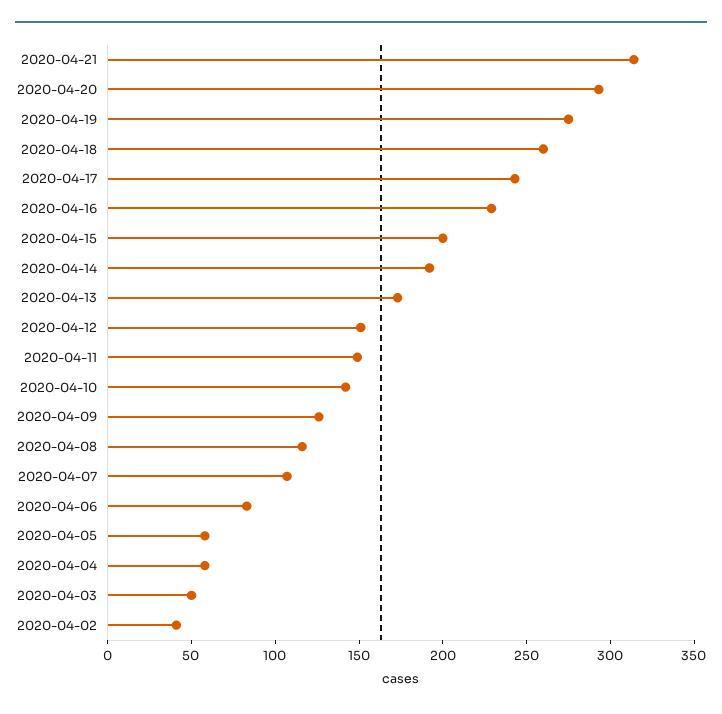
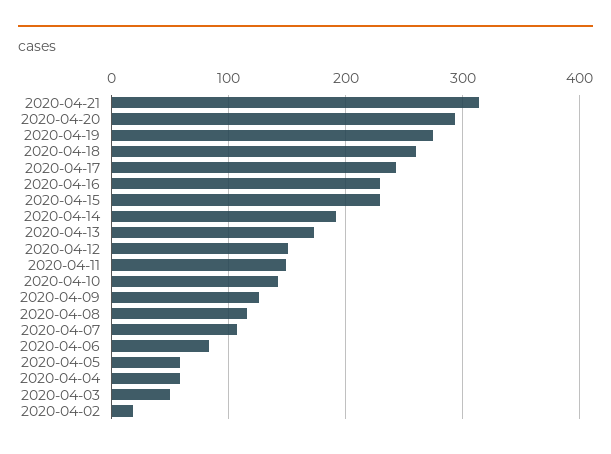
2020-04-15: 200 -> 230
2020-04-02: 40 -> 20

